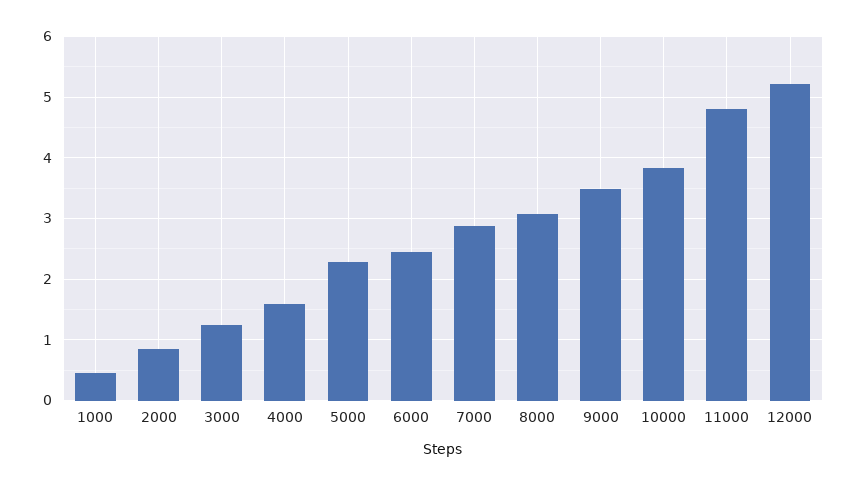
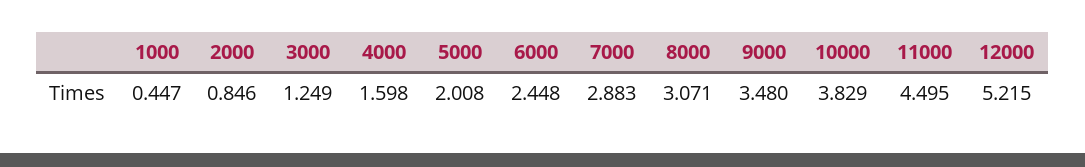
5000: 2.3 -> 2.008
11000: 4.8 -> 4.495

